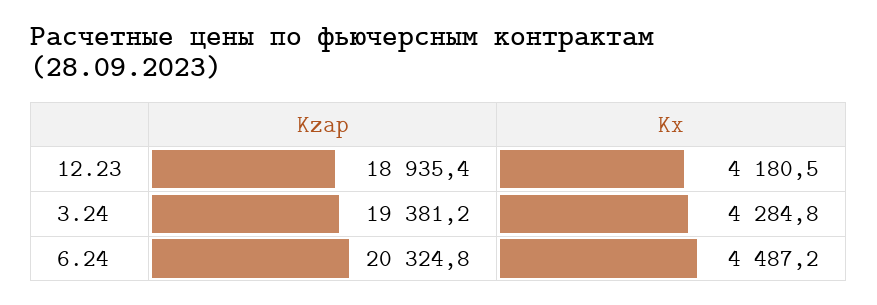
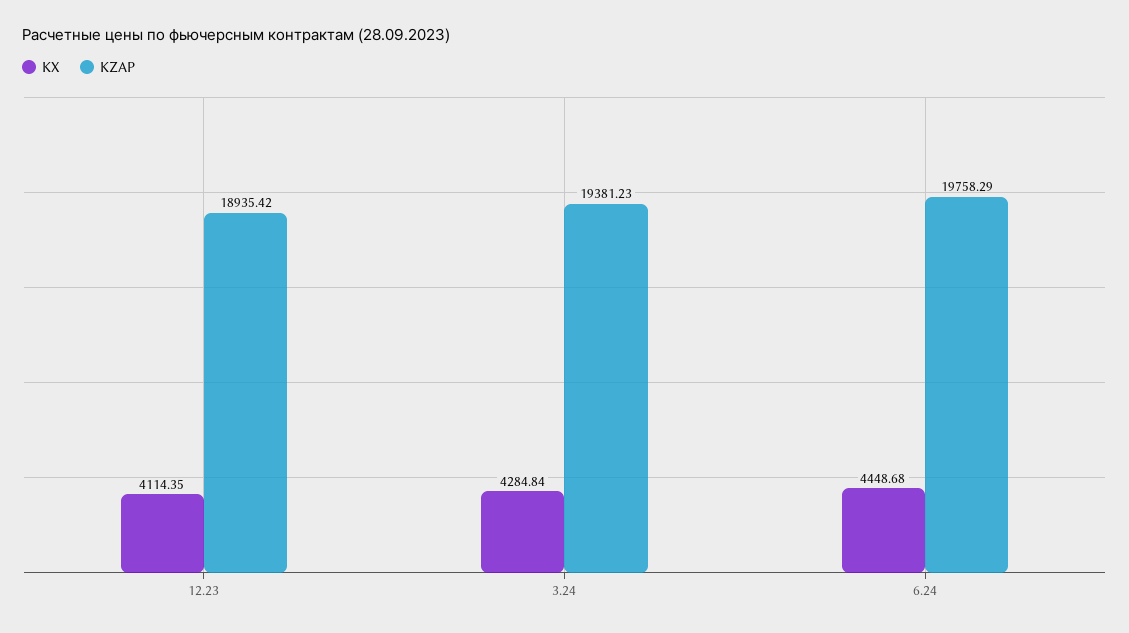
Kx, 12.23: 4180.5 -> 4114.35
Kzap, 6.24: 20324.8 -> 19758.29
Kx, 6.24: 4487.2 -> 4448.68

